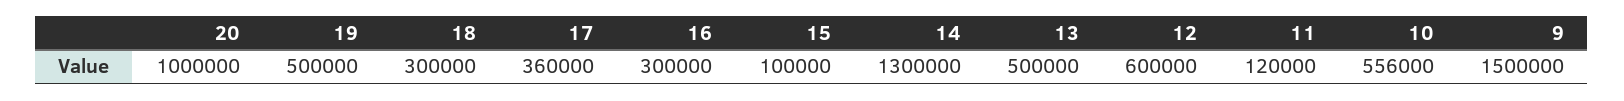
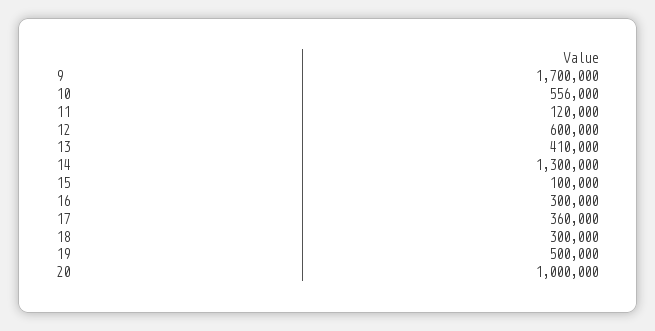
13: 500000 -> 410000
9: 1500000 -> 1700000

